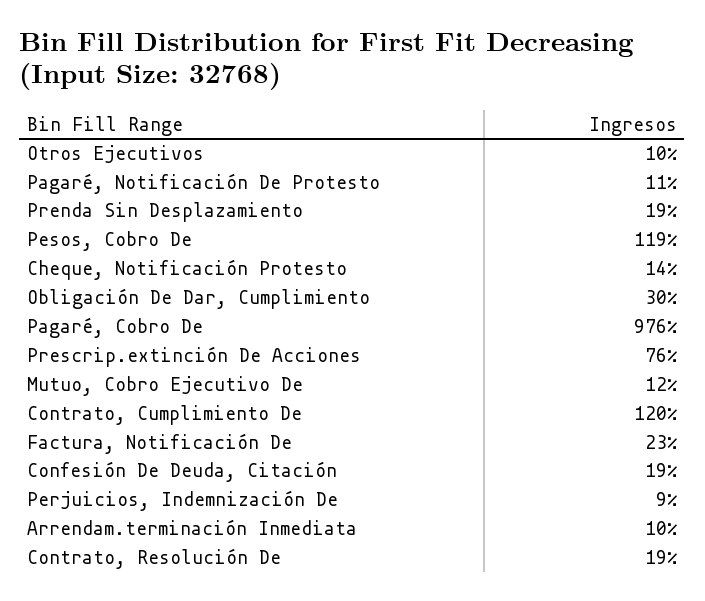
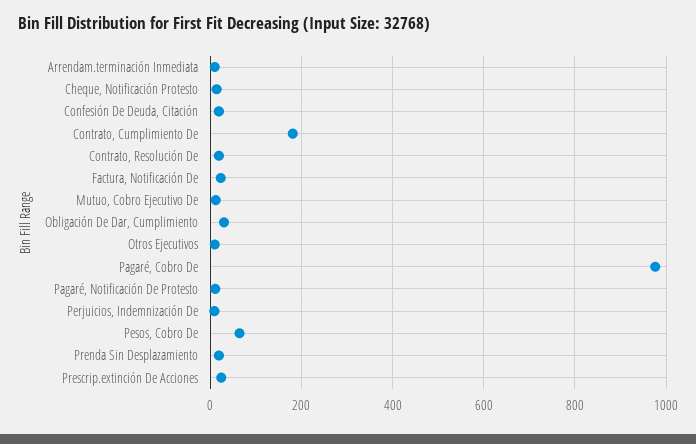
Pesos, Cobro De: 119 -> 60
Prescrip.extinción De Acciones: 76 -> 20
Contrato, Cumplimiento De: 120 -> 180

